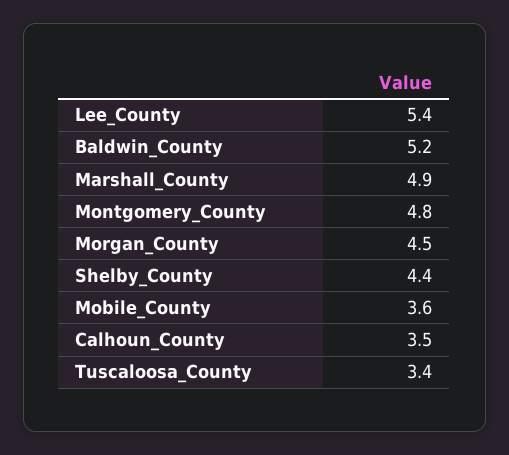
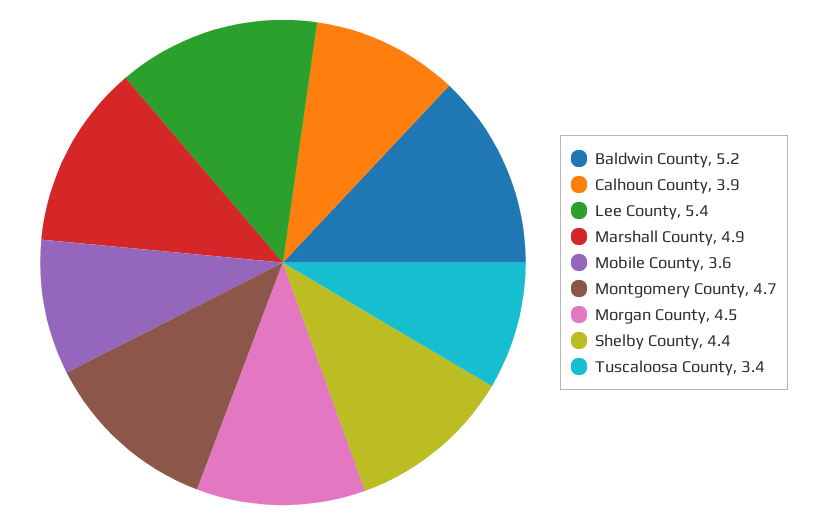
Montgomery_County: 4.8 -> 4.7
Calhoun_County: 3.5 -> 3.9

